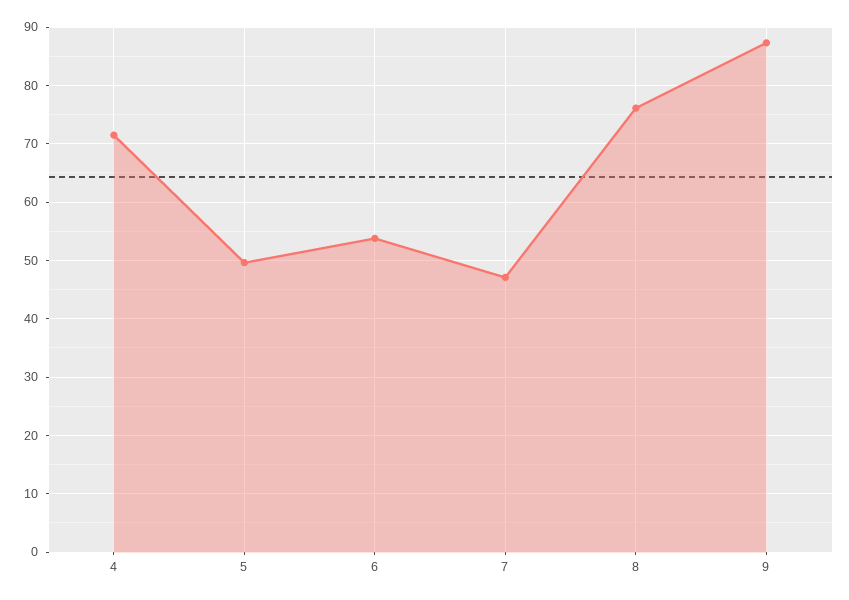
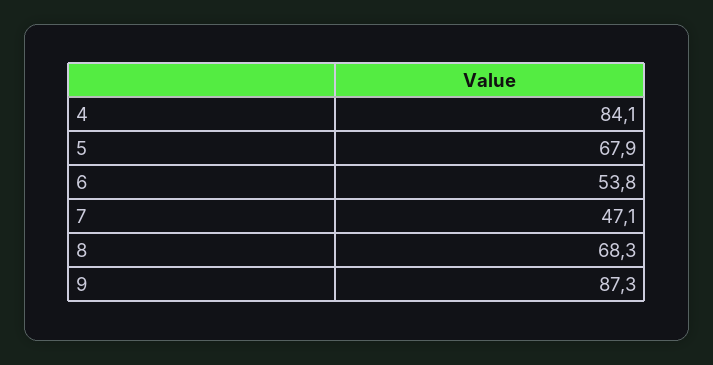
4: 72 -> 84.1
5: 50 -> 67.9
8: 76 -> 68.3

